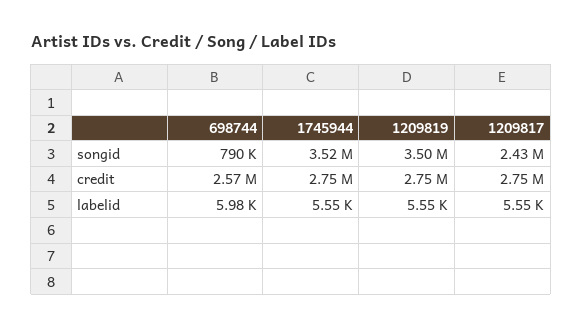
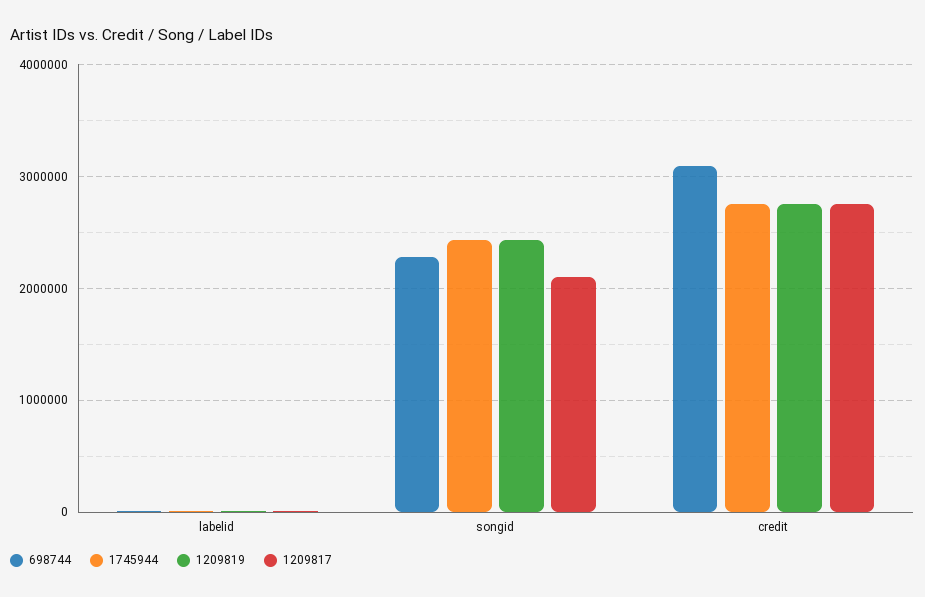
698744, songid: 790000 -> 2300000
1745944, songid: 3520000 -> 2400000
1209819, songid: 3500000 -> 2400000
1209817, songid: 2430000 -> 2100000
698744, credit: 2570000 -> 3100000

